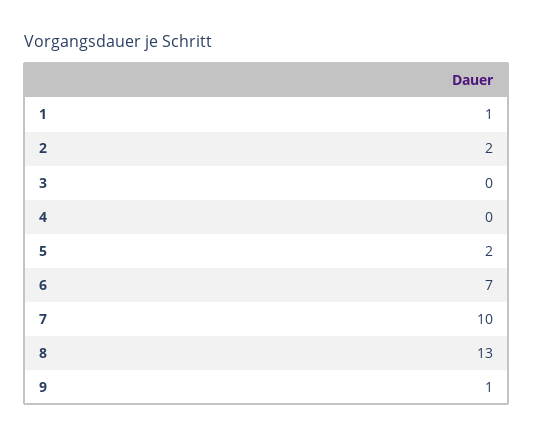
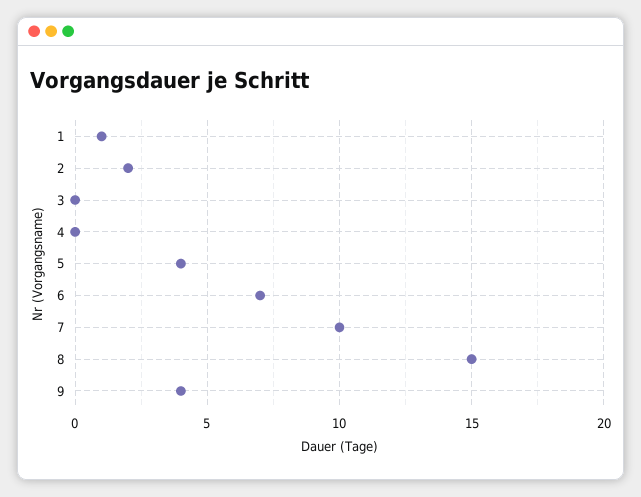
5: 2 -> 4
8: 13 -> 15
9: 1 -> 4

